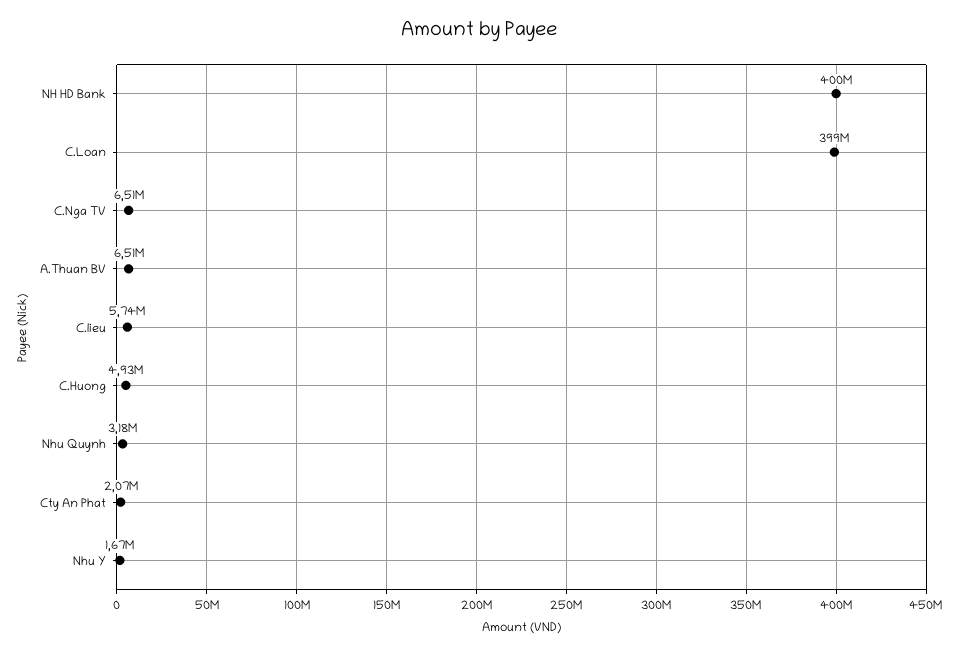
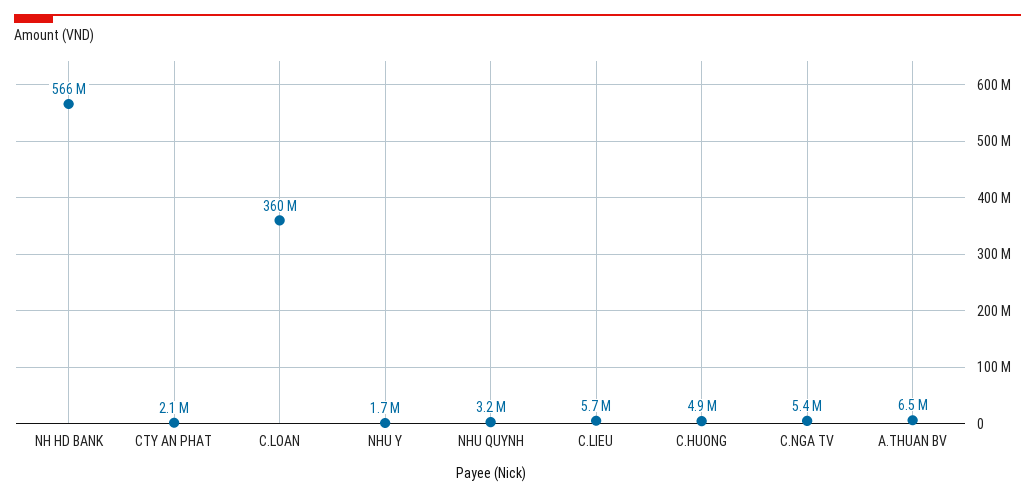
NH HD Bank: 400000000 -> 566000000
C.Loan: 399000000 -> 360000000
C.Nga TV: 6510000 -> 5400000

